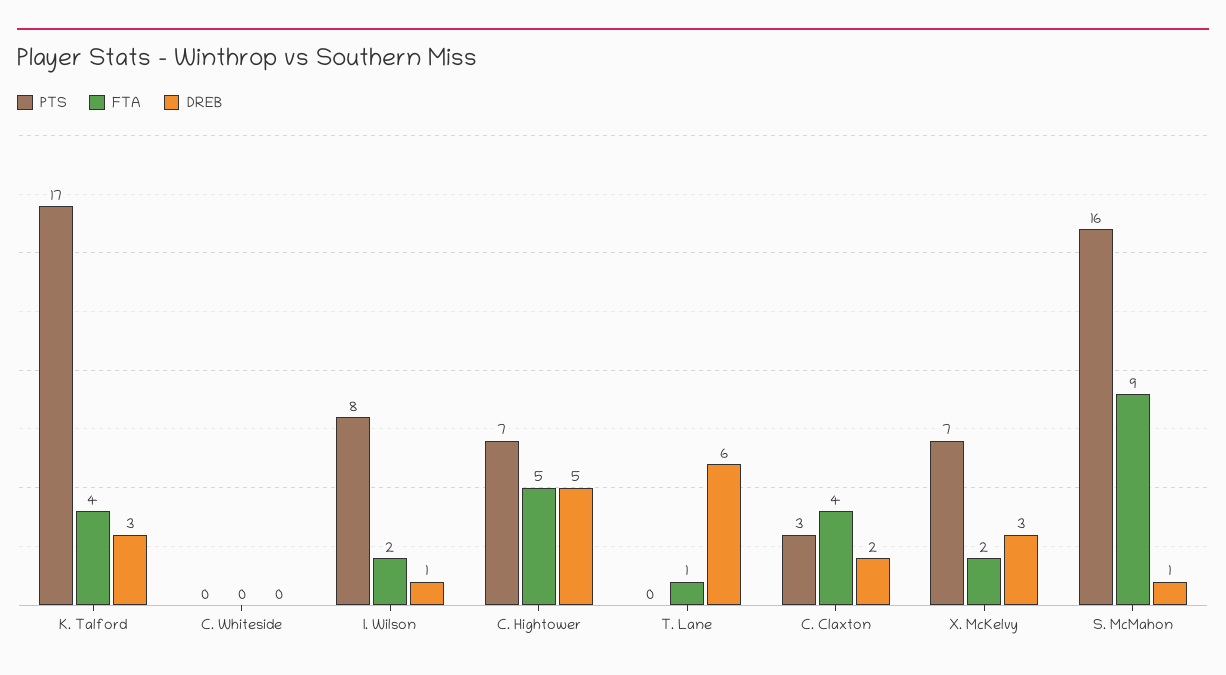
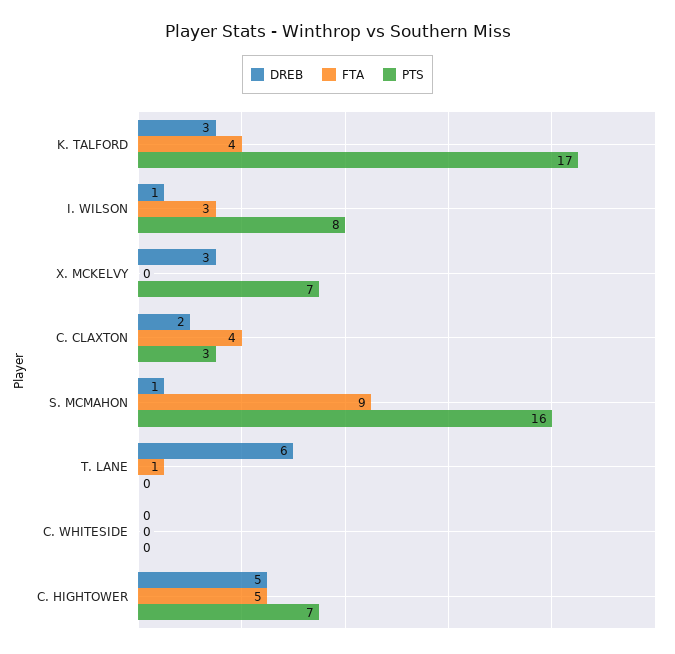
FTA, I. Wilson: 2 -> 3
FTA, X. McKelvy: 2 -> 0

